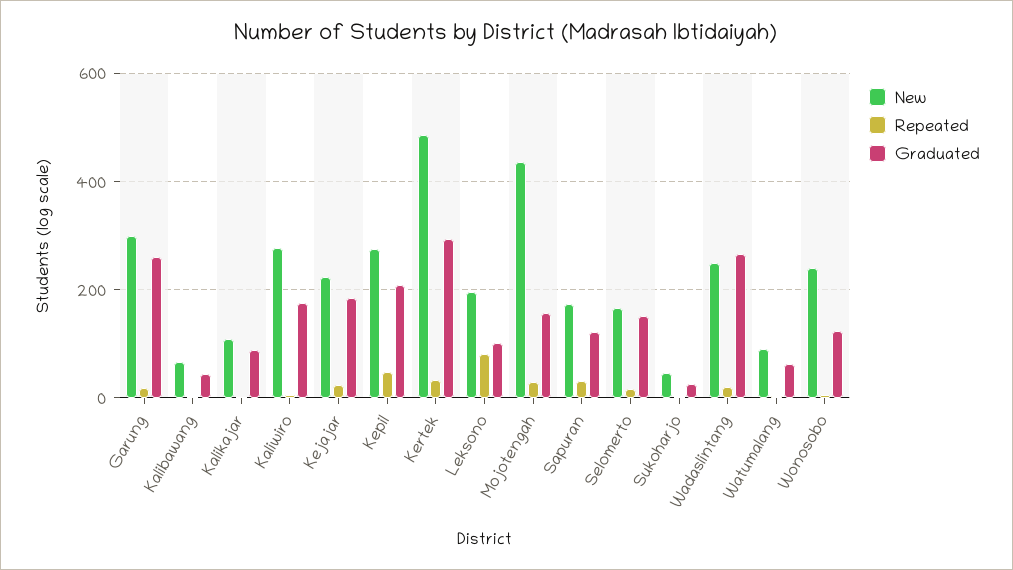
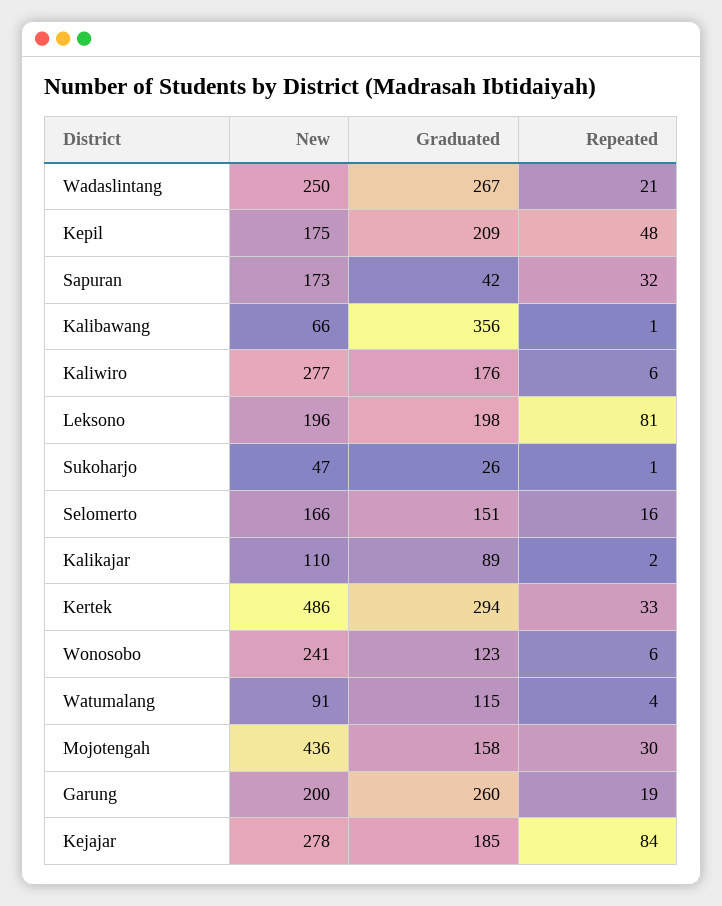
New, Garung: 300 -> 200
Graduated, Kalibawang: 40 -> 356
New, Kejajar: 220 -> 278
Repeated, Kejajar: 20 -> 84
New, Kepil: 280 -> 175
Graduated, Leksono: 100 -> 198
Graduated, Sapuran: 120 -> 42
Graduated, Watumalang: 60 -> 115

